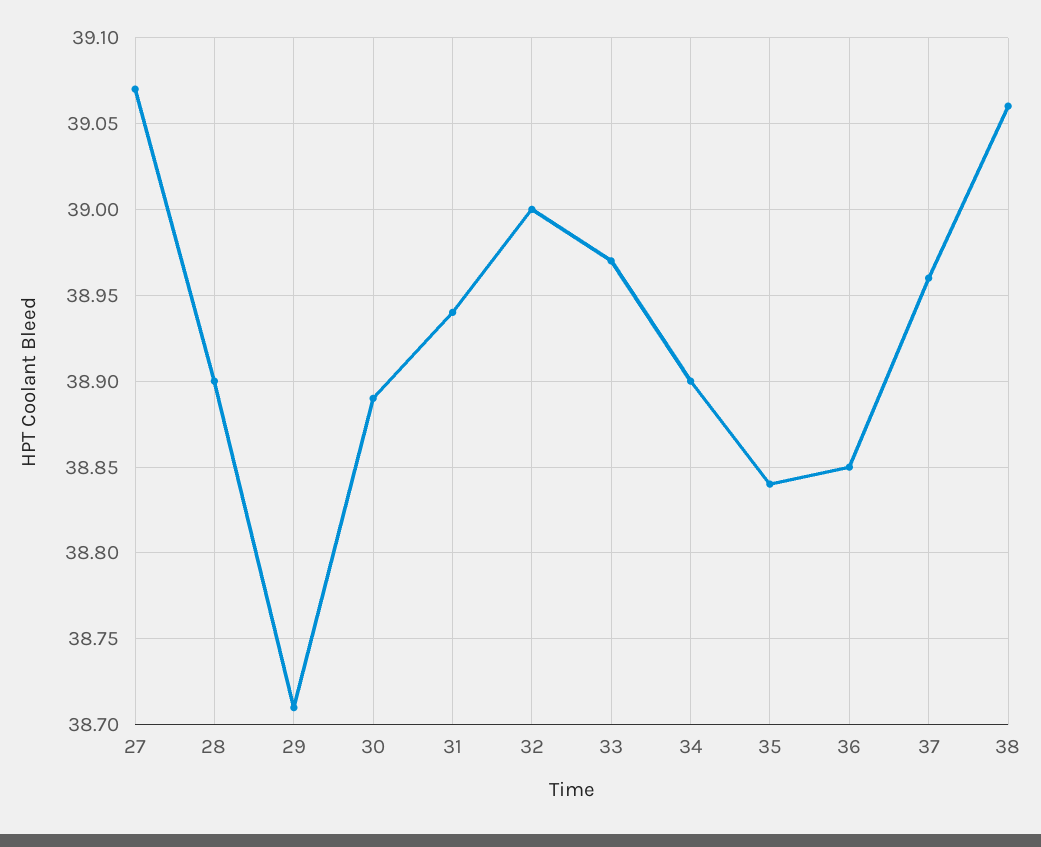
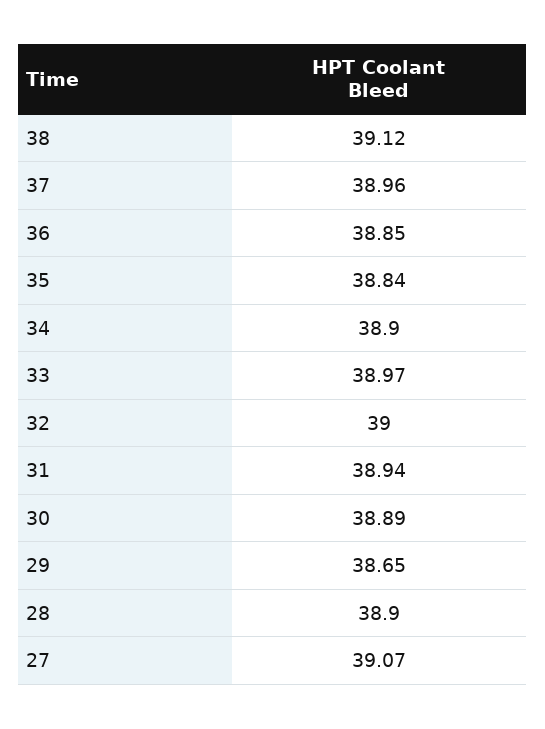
29: 38.71 -> 38.65
38: 39.06 -> 39.12

